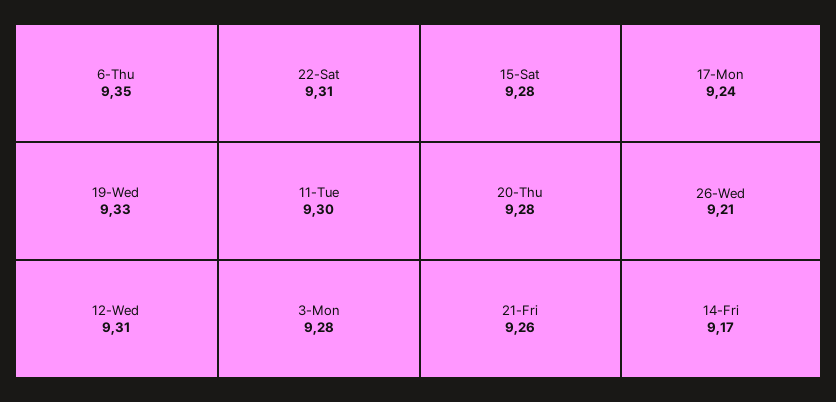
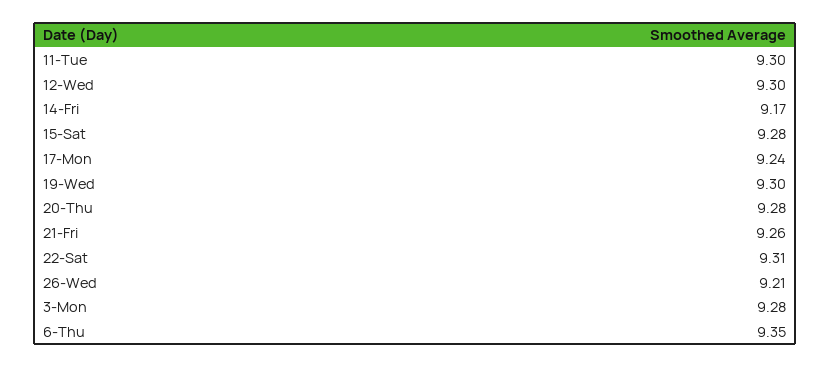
19-Wed: 9.33 -> 9.3
12-Wed: 9.31 -> 9.3

